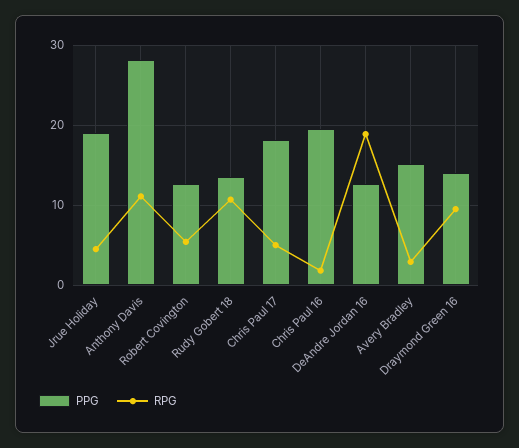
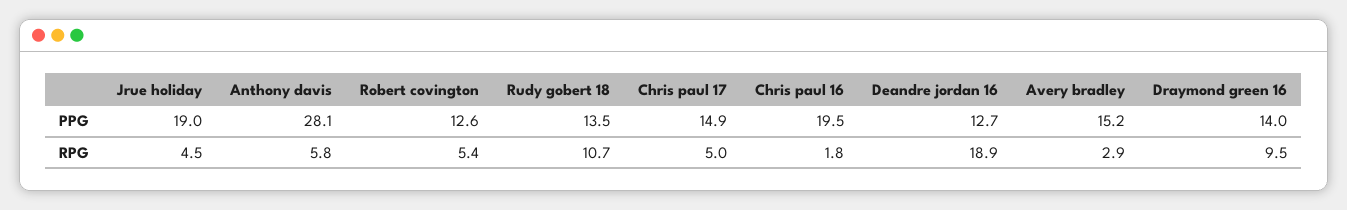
RPG, Anthony Davis: 11 -> 5.8
PPG, Chris Paul 17: 18 -> 14.9

